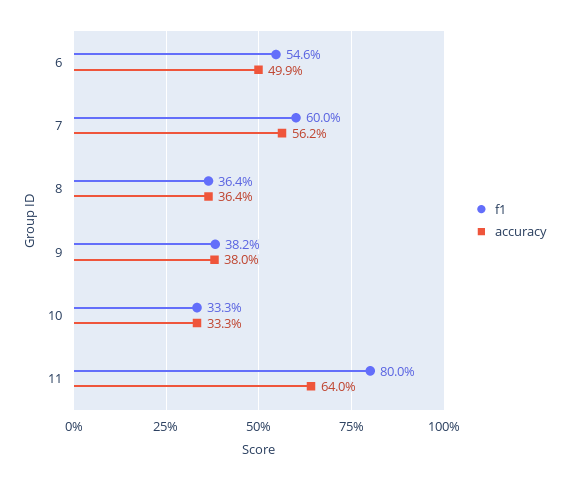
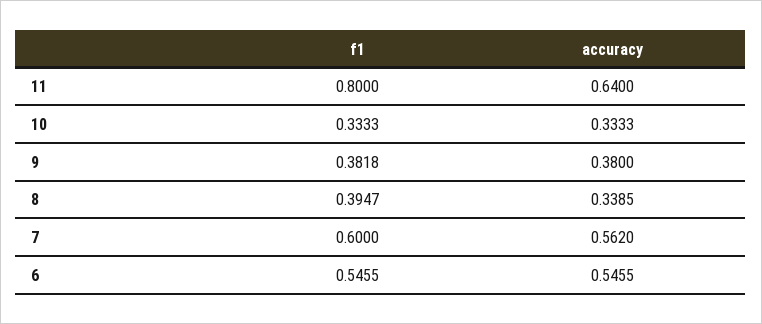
accuracy, 6: 0.499 -> 0.5455
f1, 8: 0.364 -> 0.3947
accuracy, 8: 0.364 -> 0.3385

